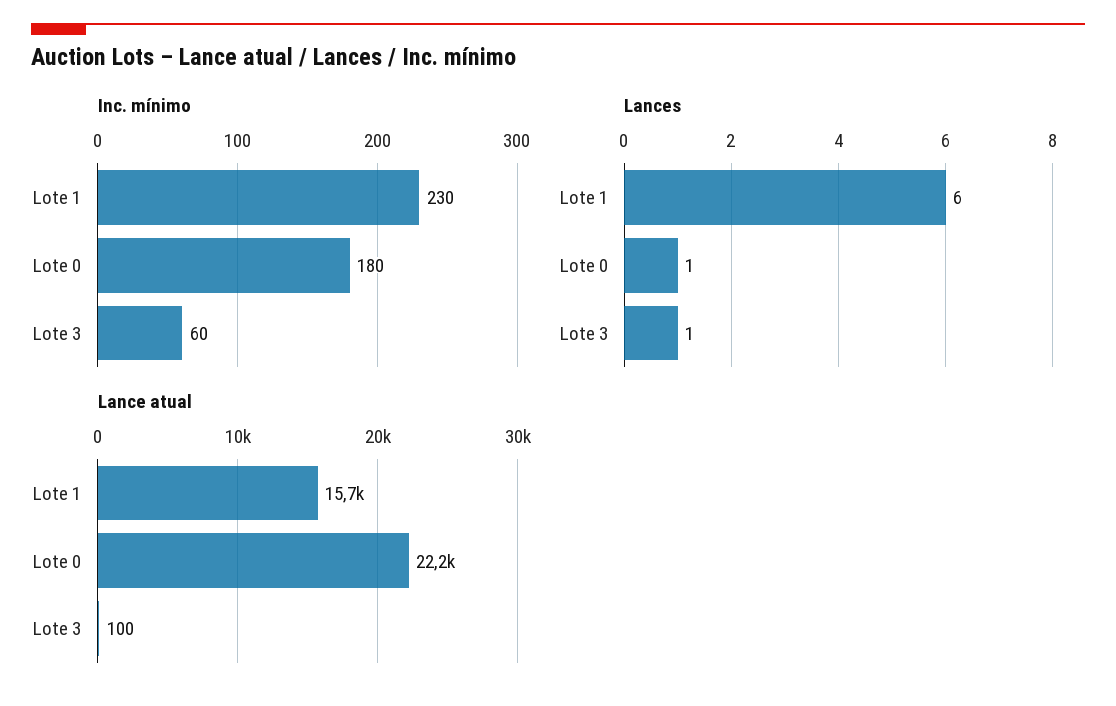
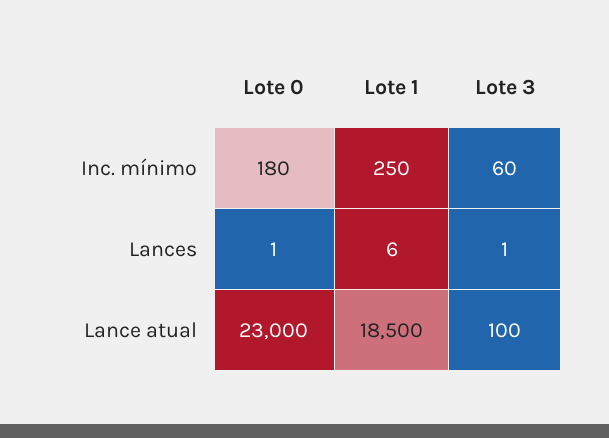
Inc. mínimo, Lote 1: 230 -> 250
Lance atual, Lote 1: 15700 -> 18500
Lance atual, Lote 0: 22200 -> 23000

